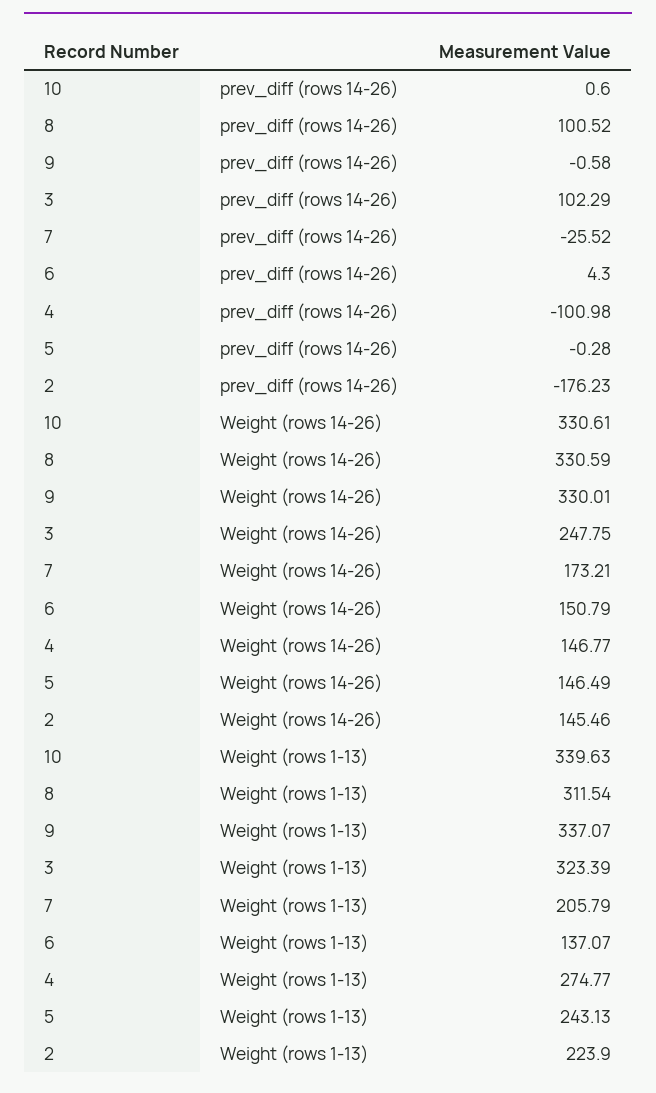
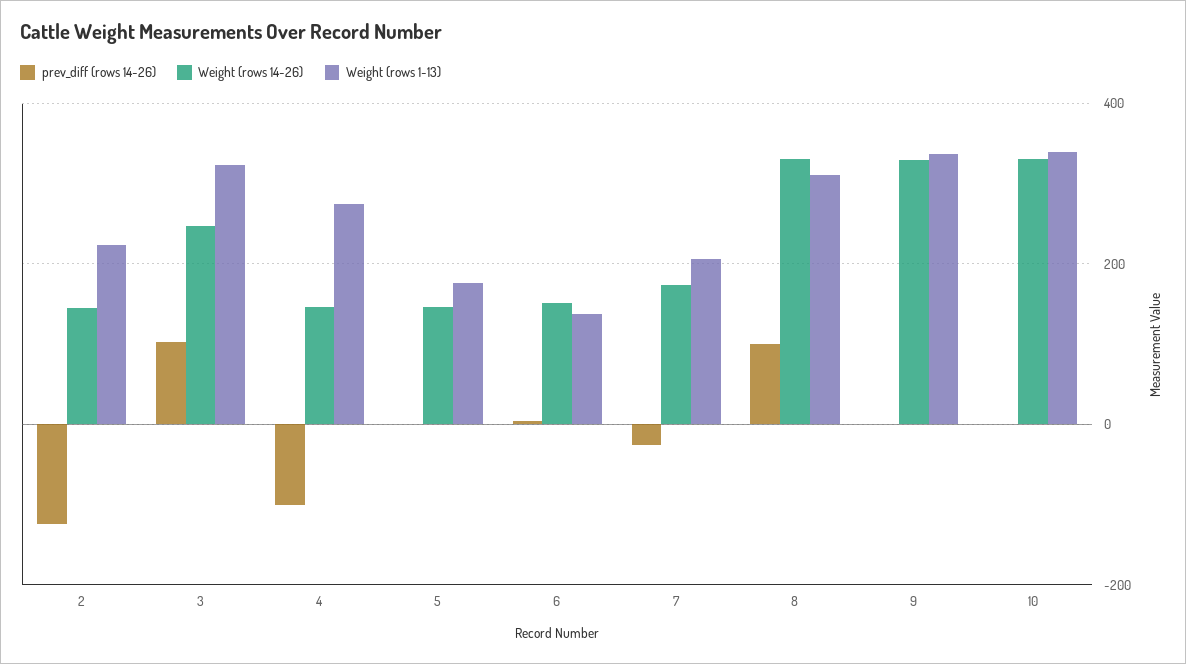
prev_diff (rows 14-26), 2: -176.23 -> -120
Weight (rows 1-13), 5: 243.13 -> 180

